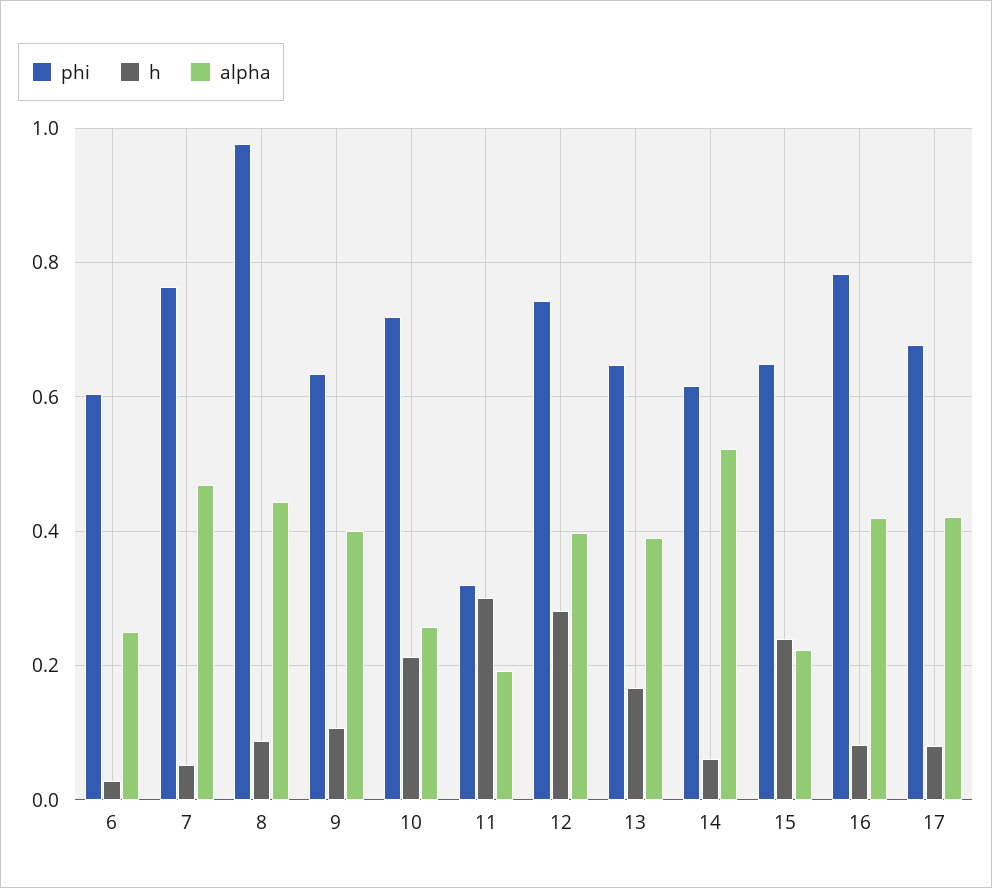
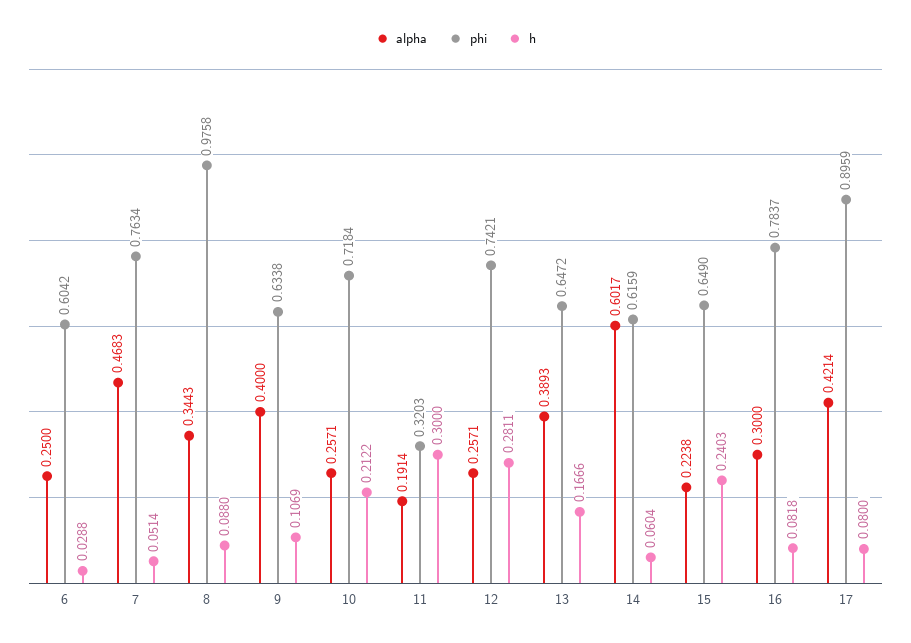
alpha, 8: 0.44 -> 0.3443
alpha, 12: 0.4 -> 0.2571
alpha, 14: 0.52 -> 0.6017
alpha, 16: 0.42 -> 0.3
phi, 17: 0.68 -> 0.8959

